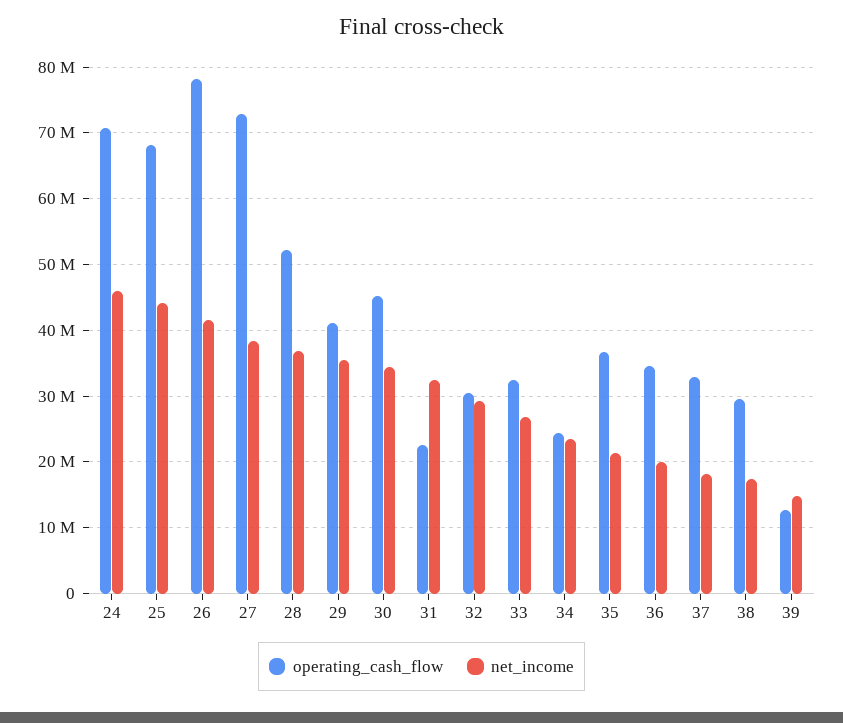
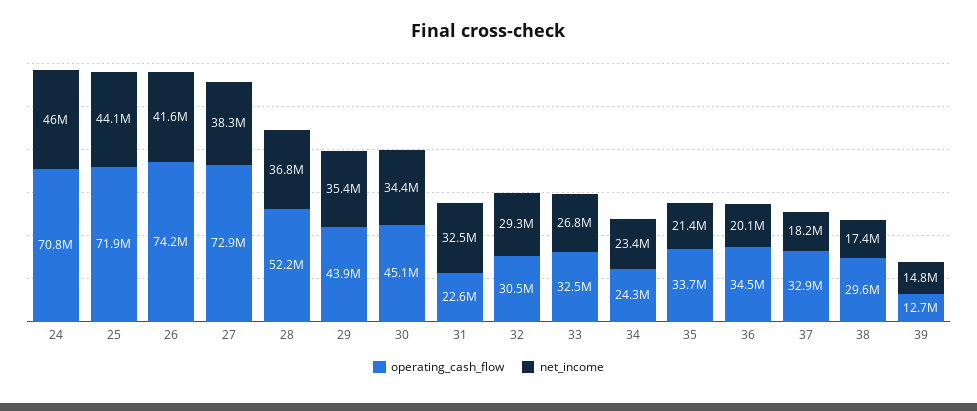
operating_cash_flow, 25: 68000000 -> 71900000
operating_cash_flow, 26: 78000000 -> 74200000
operating_cash_flow, 29: 41000000 -> 43900000
operating_cash_flow, 35: 37000000 -> 33700000

